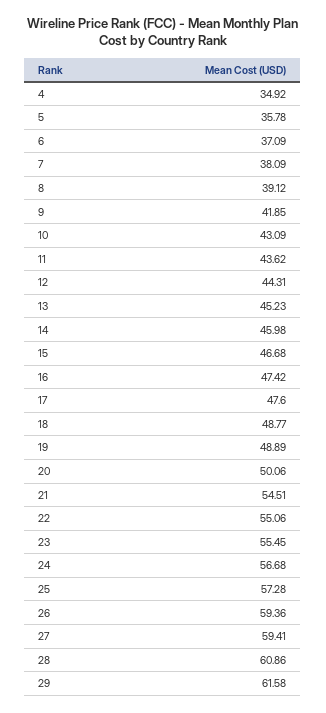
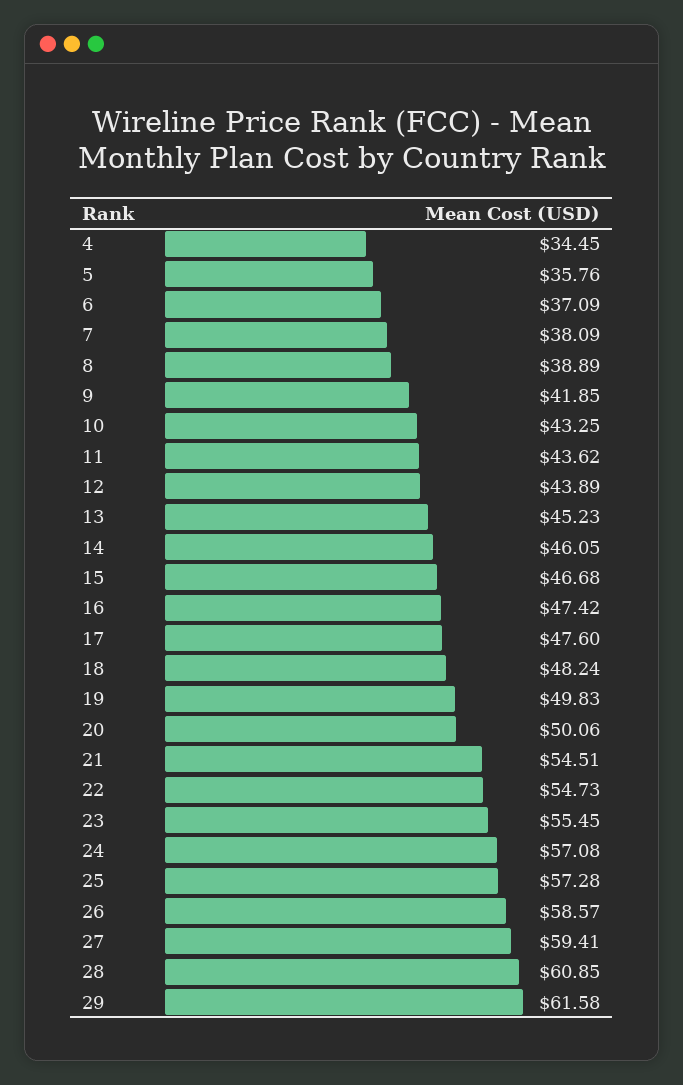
4: 34.92 -> 34.45
5: 35.78 -> 35.76
8: 39.12 -> 38.89
10: 43.09 -> 43.25
12: 44.31 -> 43.89
14: 45.98 -> 46.05
18: 48.77 -> 48.24
19: 48.89 -> 49.83
22: 55.06 -> 54.73
24: 56.68 -> 57.08
26: 59.36 -> 58.57
28: 60.86 -> 60.85

